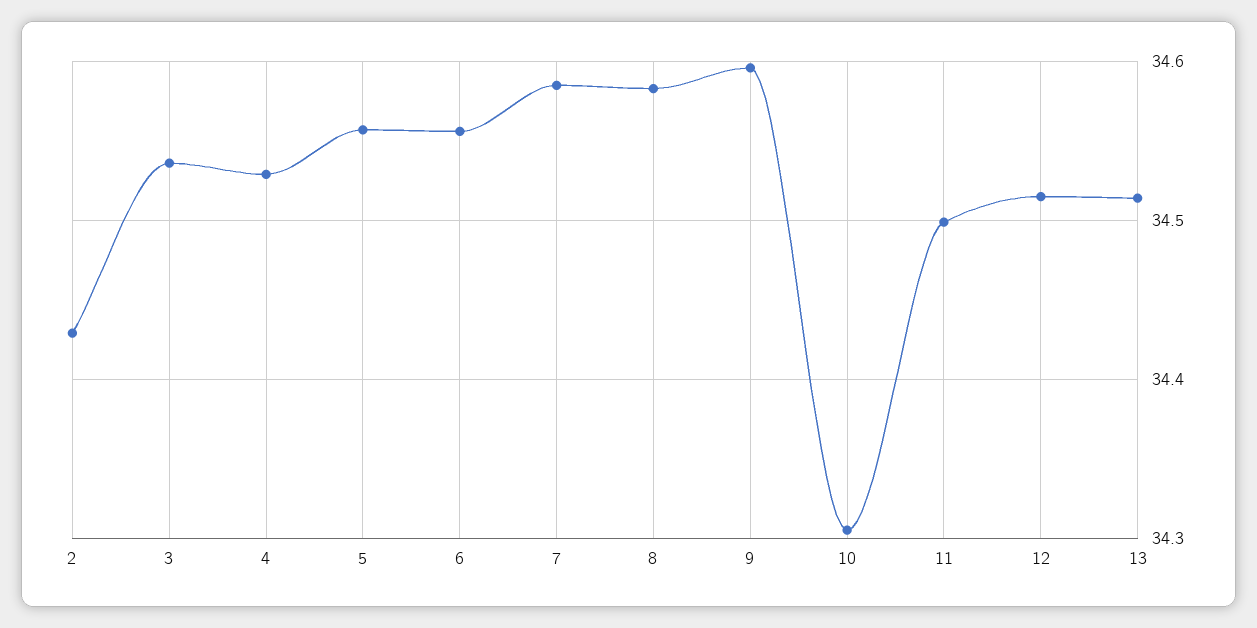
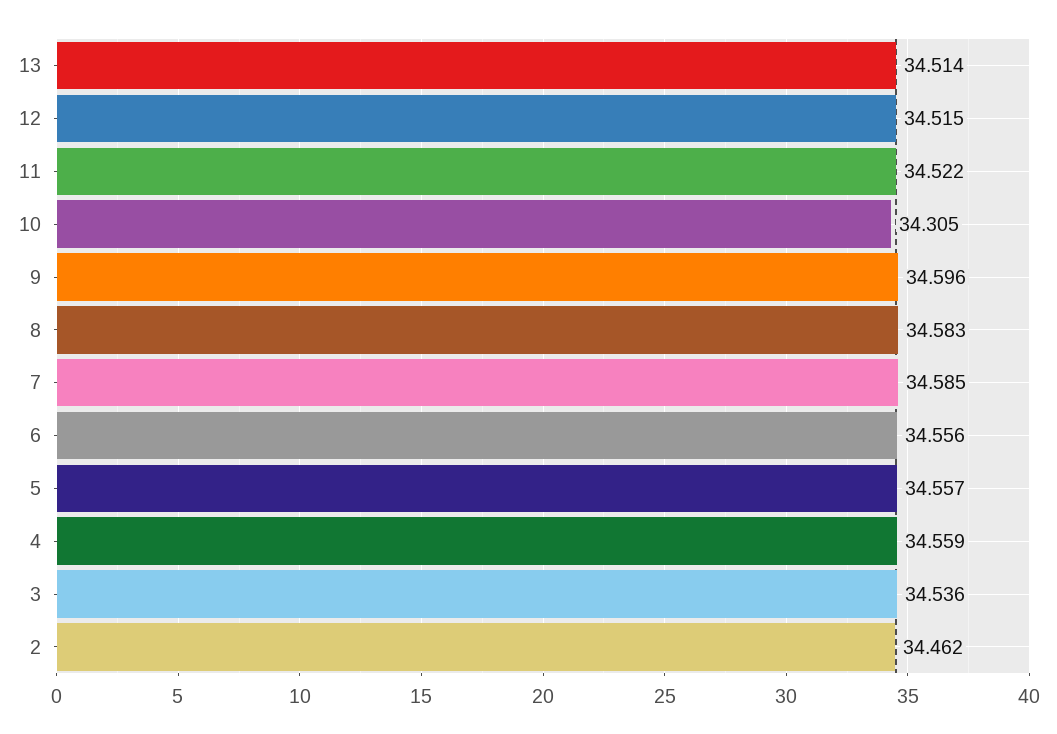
2: 34.43 -> 34.462
4: 34.53 -> 34.559
11: 34.5 -> 34.522

